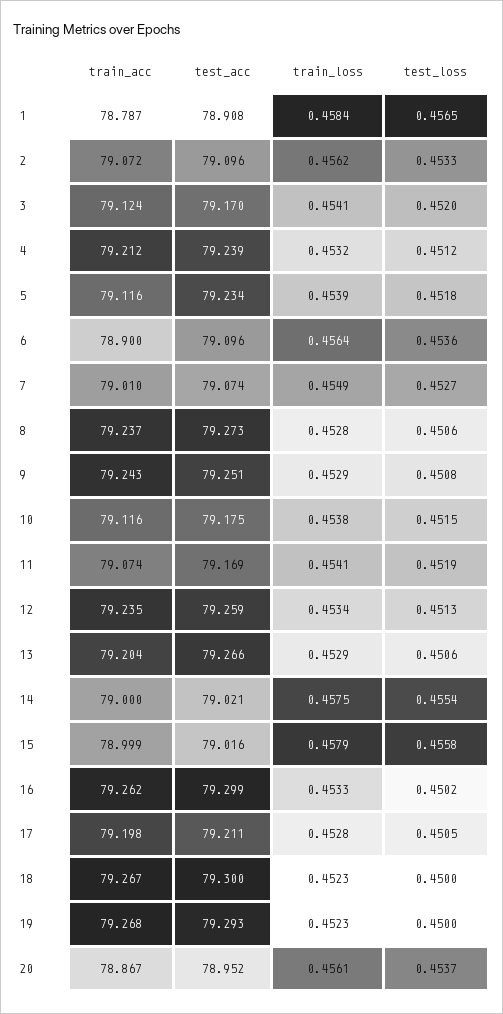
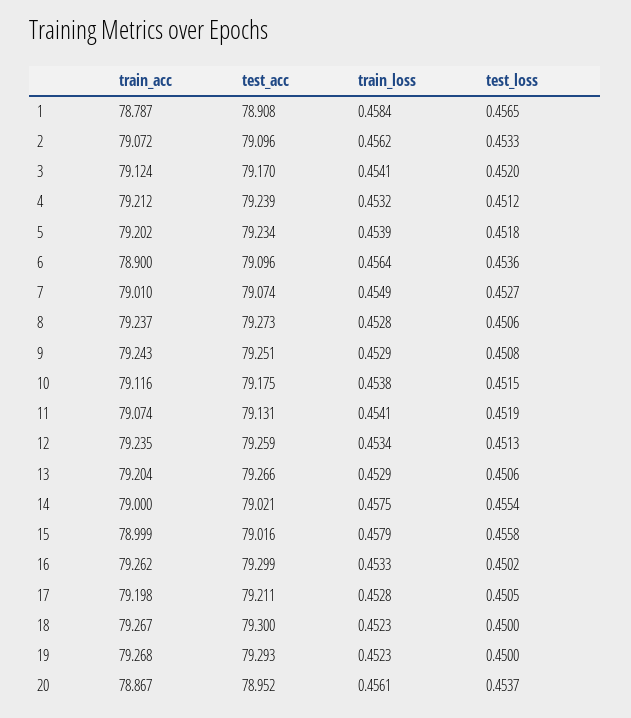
train_acc, 5: 79.116 -> 79.202
test_acc, 11: 79.169 -> 79.131

